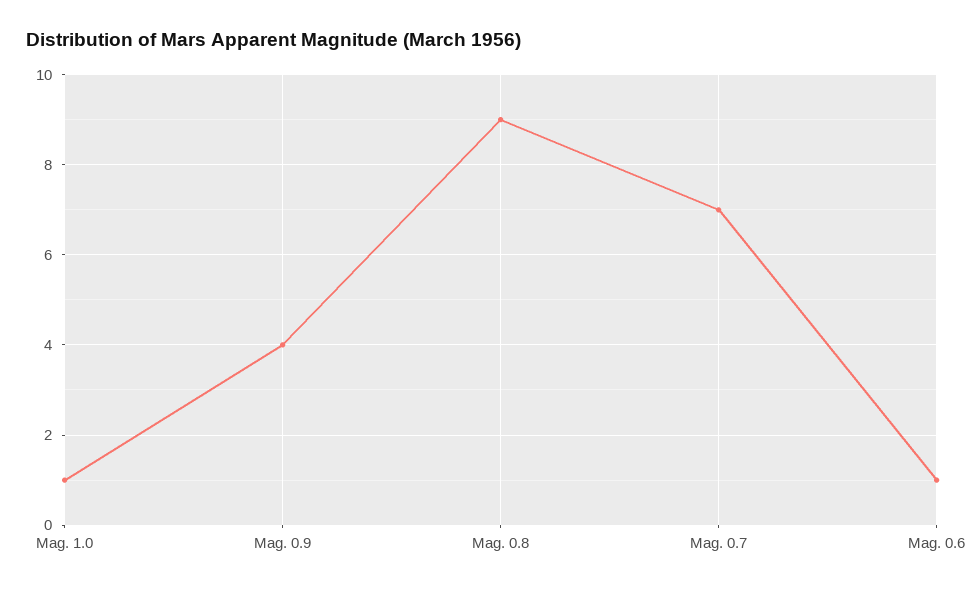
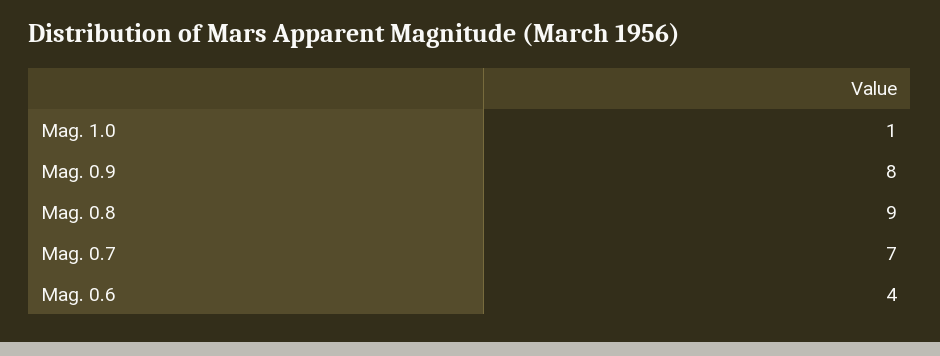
Mag. 0.9: 4 -> 8
Mag. 0.6: 1 -> 4

